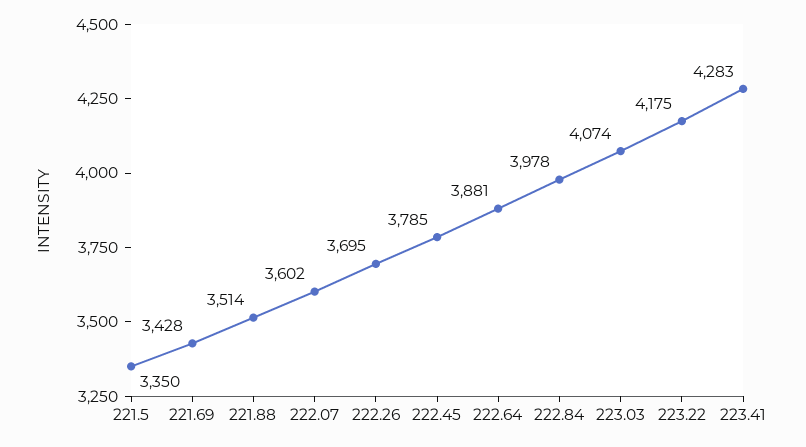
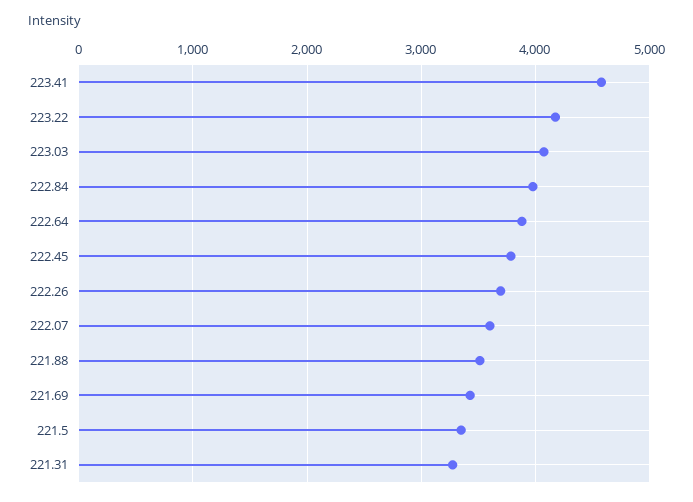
223.41: 4283 -> 4600
221.31: none -> 3300

